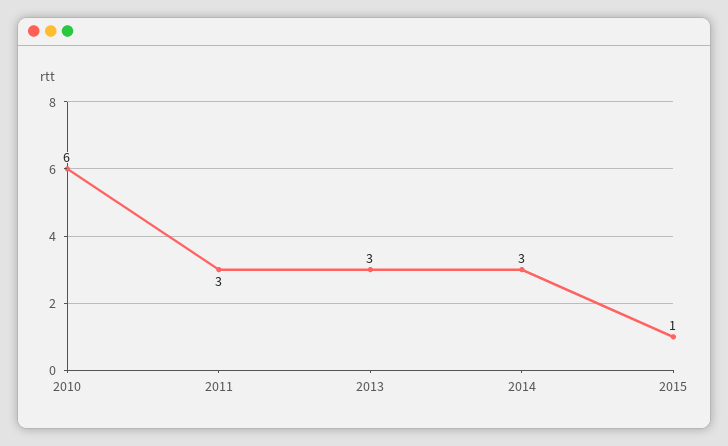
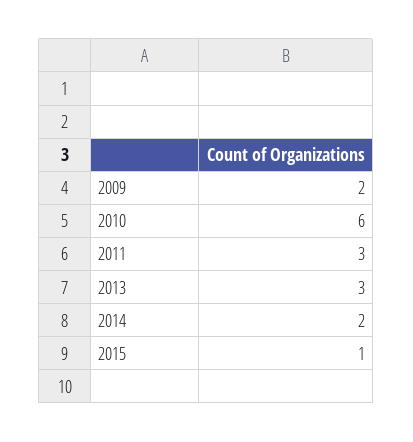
2014: 3 -> 2
2009: none -> 2

